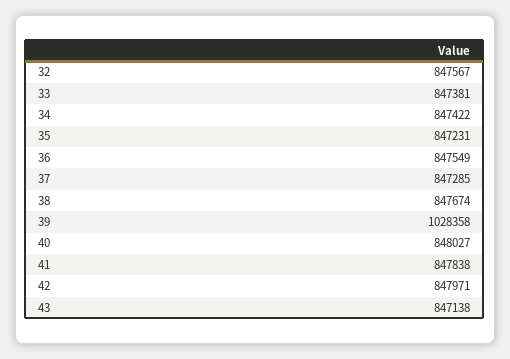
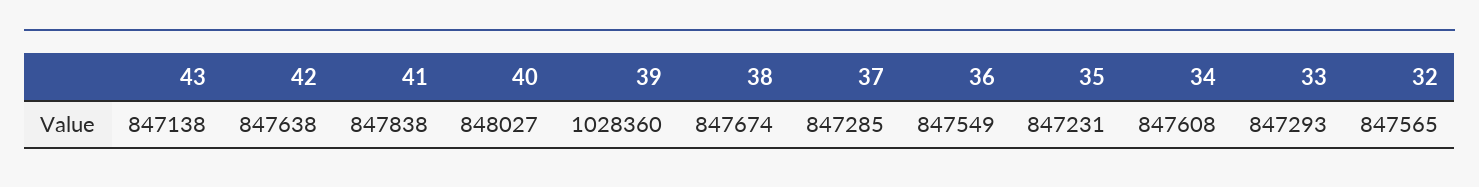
32: 847567 -> 847565
33: 847381 -> 847293
34: 847422 -> 847608
39: 1028358 -> 1028360
42: 847971 -> 847638

